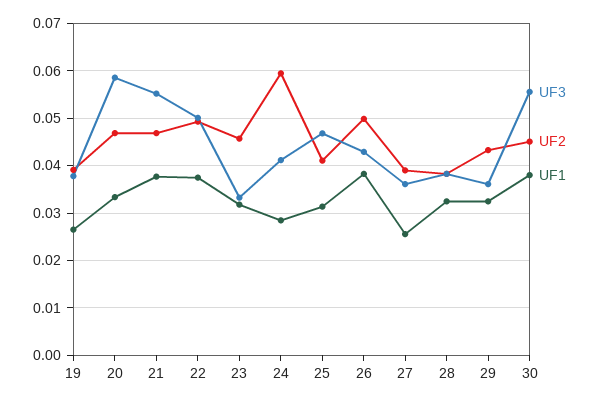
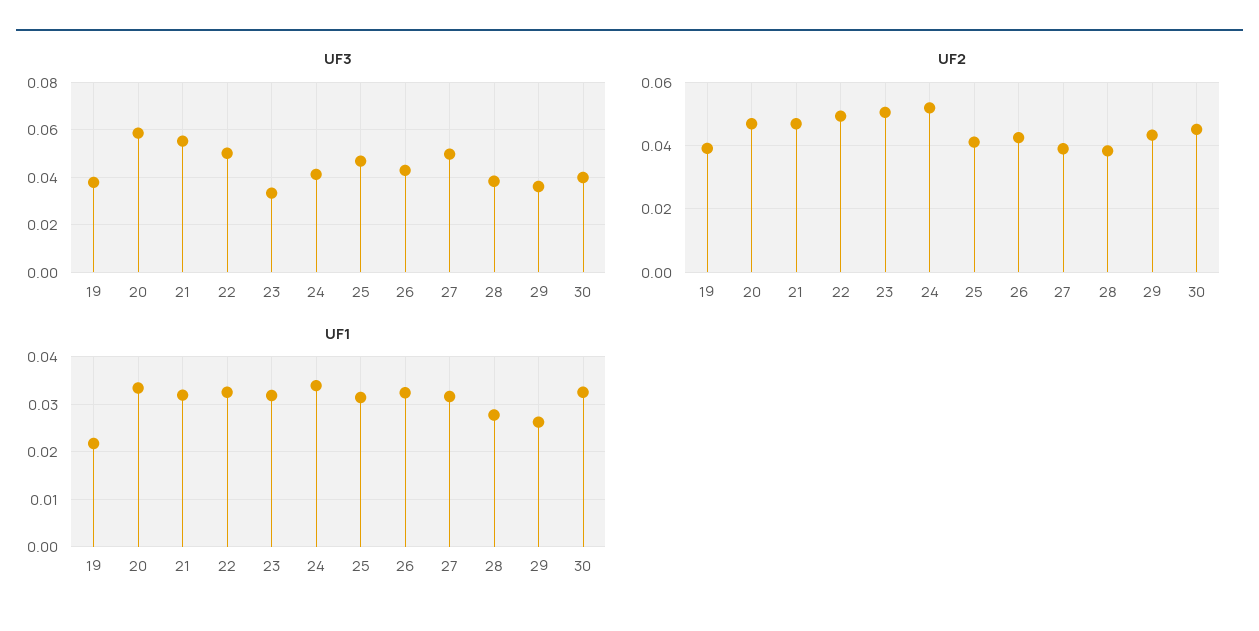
UF1, 19: 0.026 -> 0.022
UF1, 21: 0.038 -> 0.032
UF1, 22: 0.038 -> 0.032
UF2, 23: 0.046 -> 0.05
UF2, 24: 0.06 -> 0.052
UF1, 24: 0.028 -> 0.034
UF2, 26: 0.05 -> 0.042
UF1, 26: 0.038 -> 0.032
UF3, 27: 0.036 -> 0.05
UF1, 27: 0.026 -> 0.032
UF1, 28: 0.032 -> 0.028
UF1, 29: 0.032 -> 0.026
UF3, 30: 0.056 -> 0.04
UF1, 30: 0.038 -> 0.032

